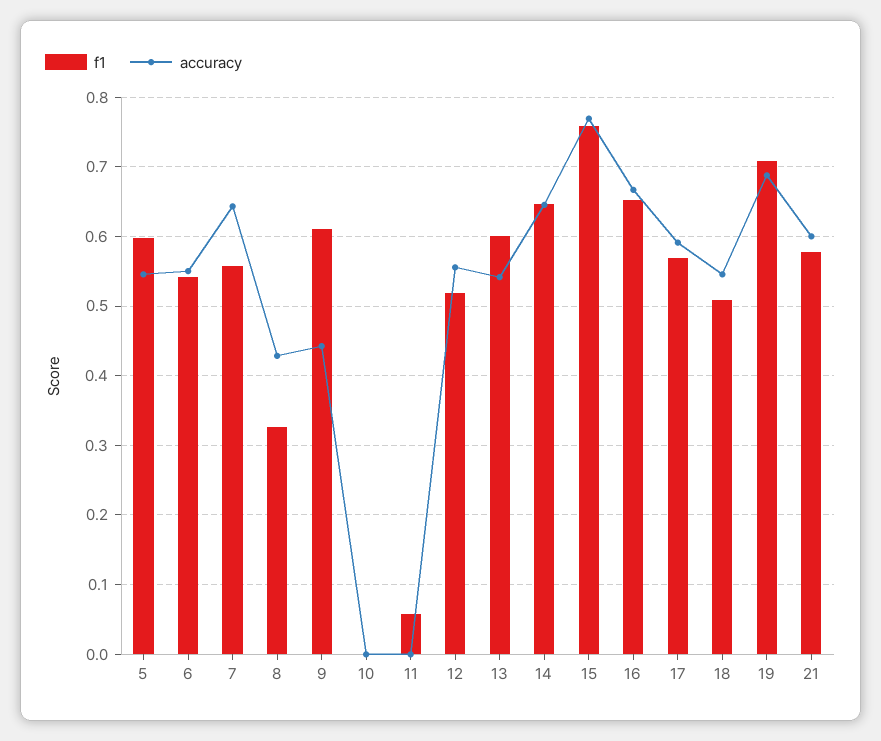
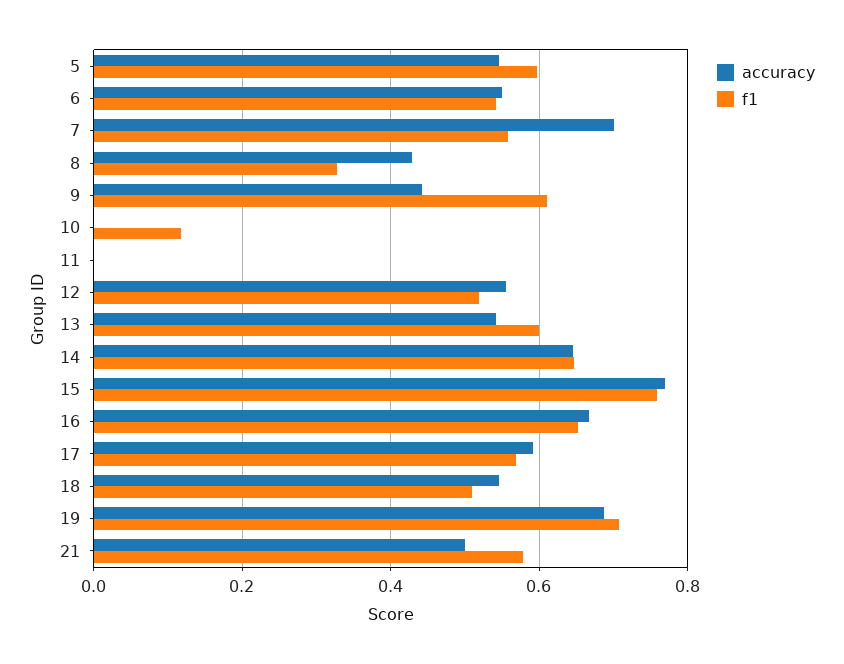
accuracy, 7: 0.64 -> 0.7
f1, 10: 0 -> 0.12
f1, 11: 0.06 -> 0
accuracy, 21: 0.6 -> 0.5

